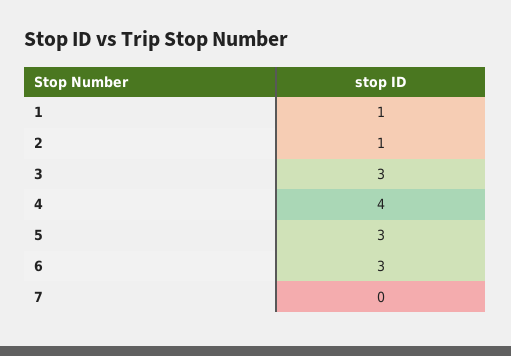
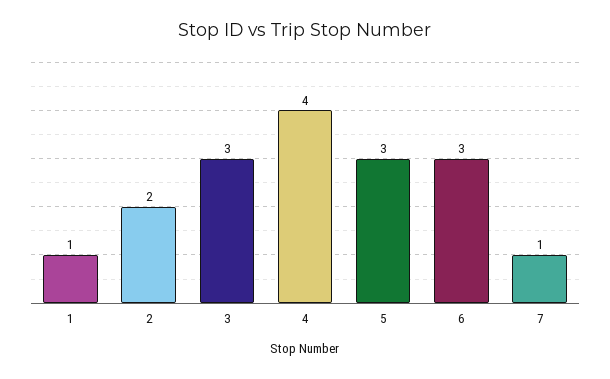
2: 1 -> 2
7: 0 -> 1

